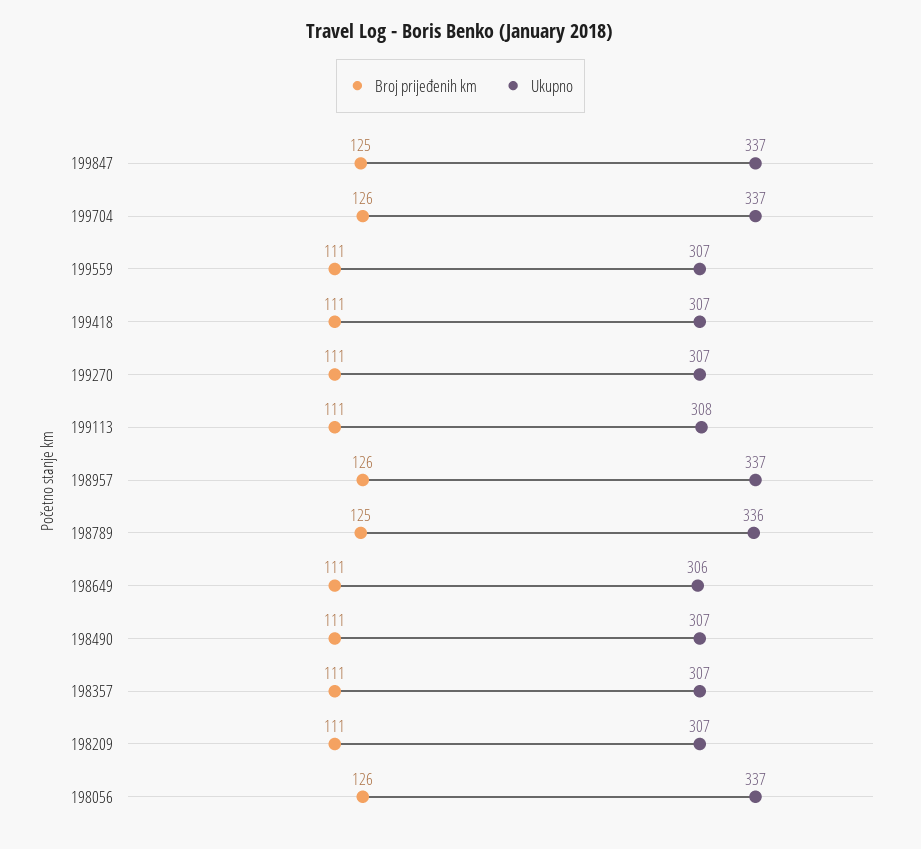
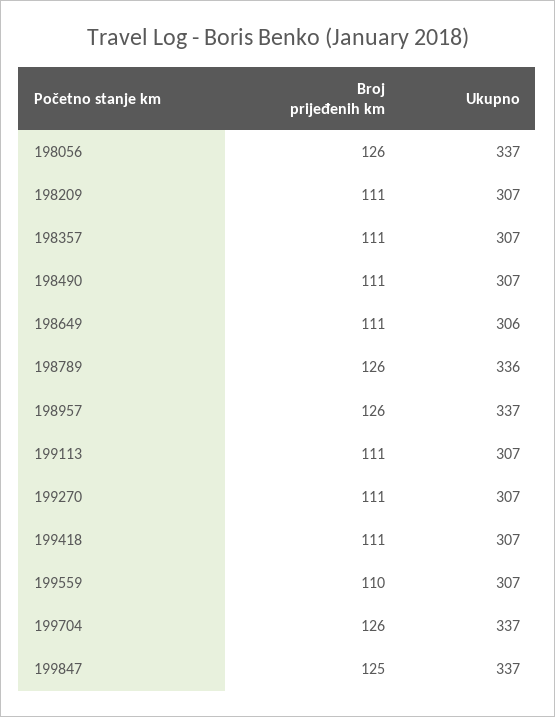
Broj prijeđenih km, 199559: 111 -> 110
Ukupno, 199113: 308 -> 307
Broj prijeđenih km, 198789: 125 -> 126

